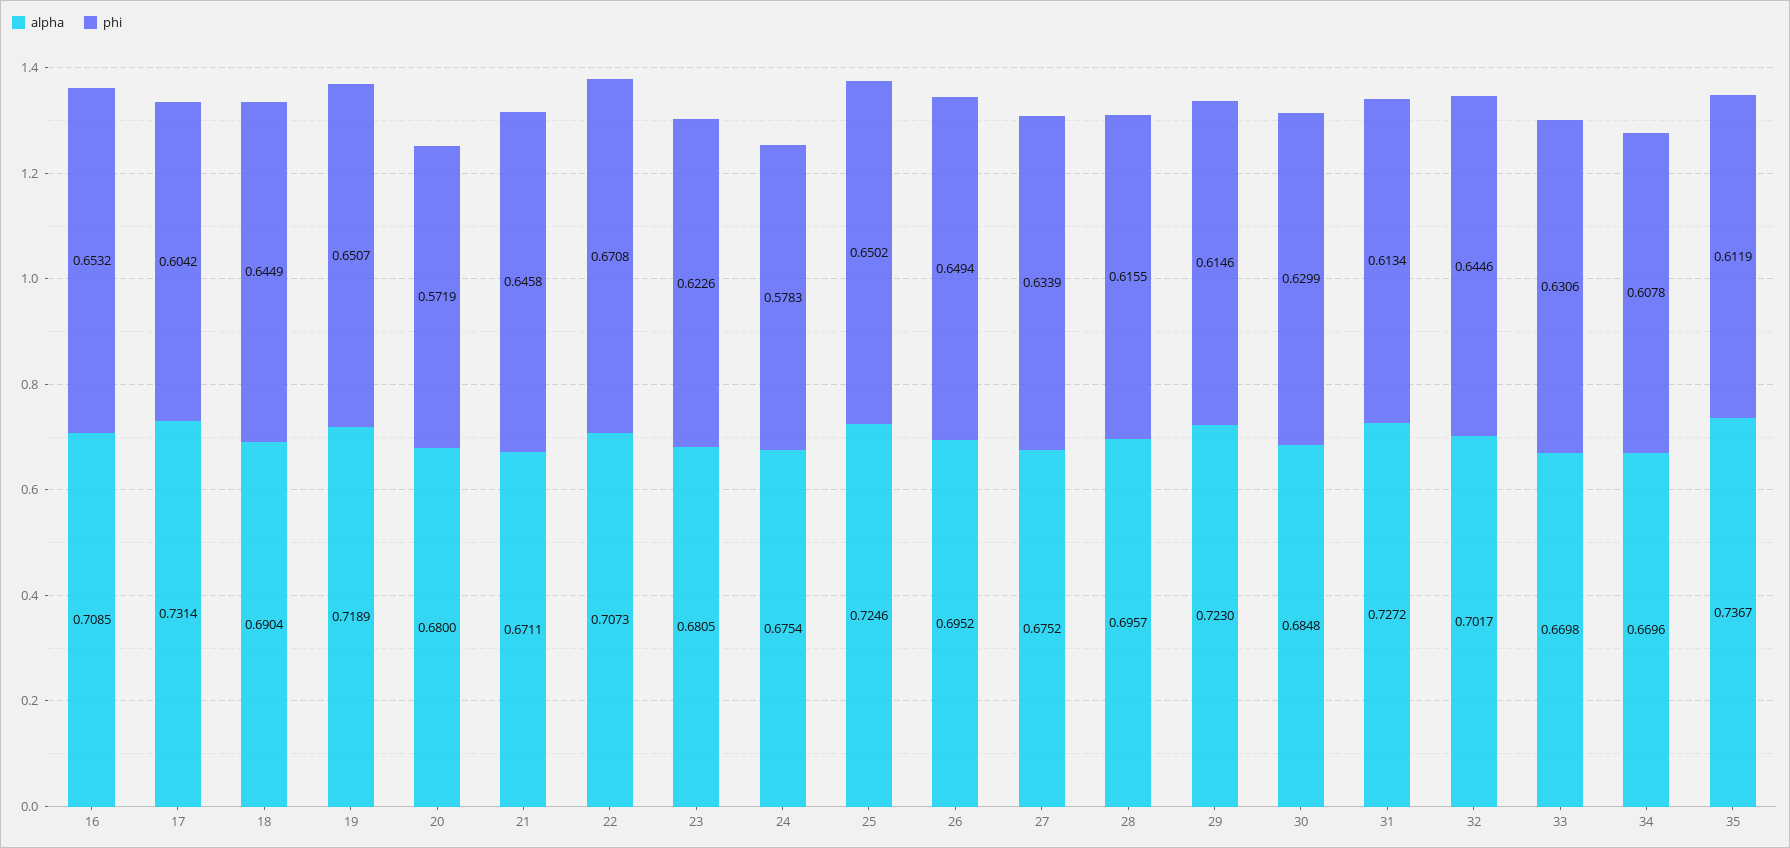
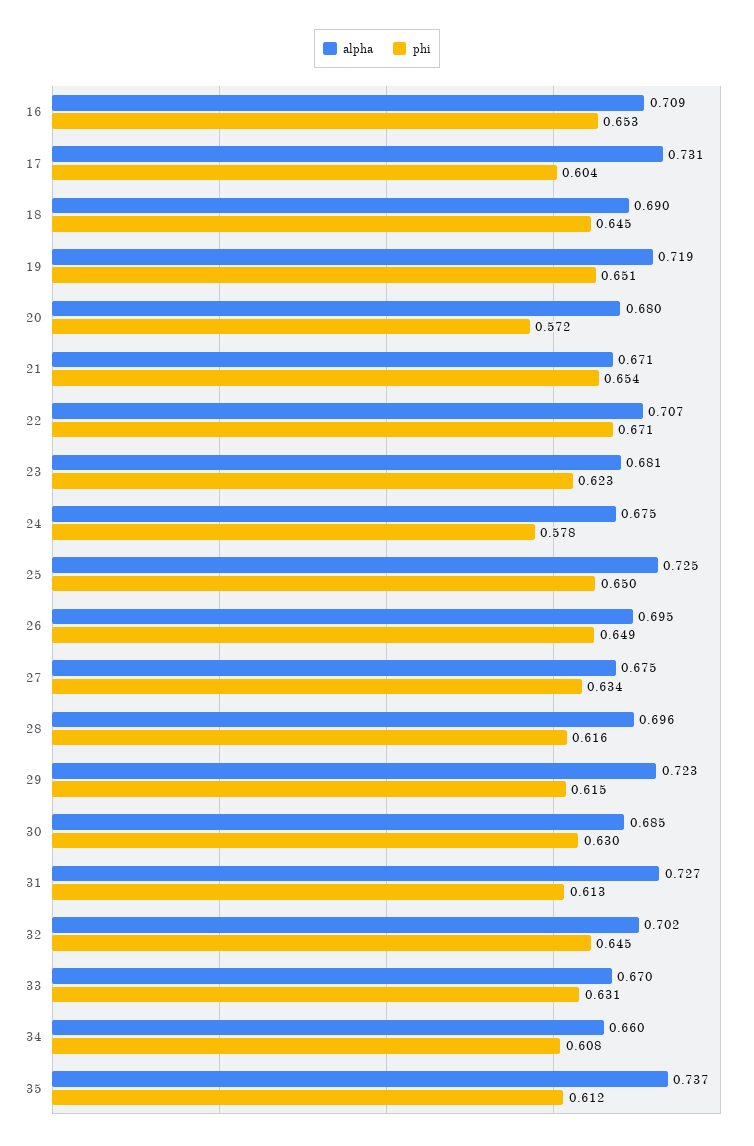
phi, 21: 0.6458 -> 0.654
alpha, 34: 0.6696 -> 0.66

